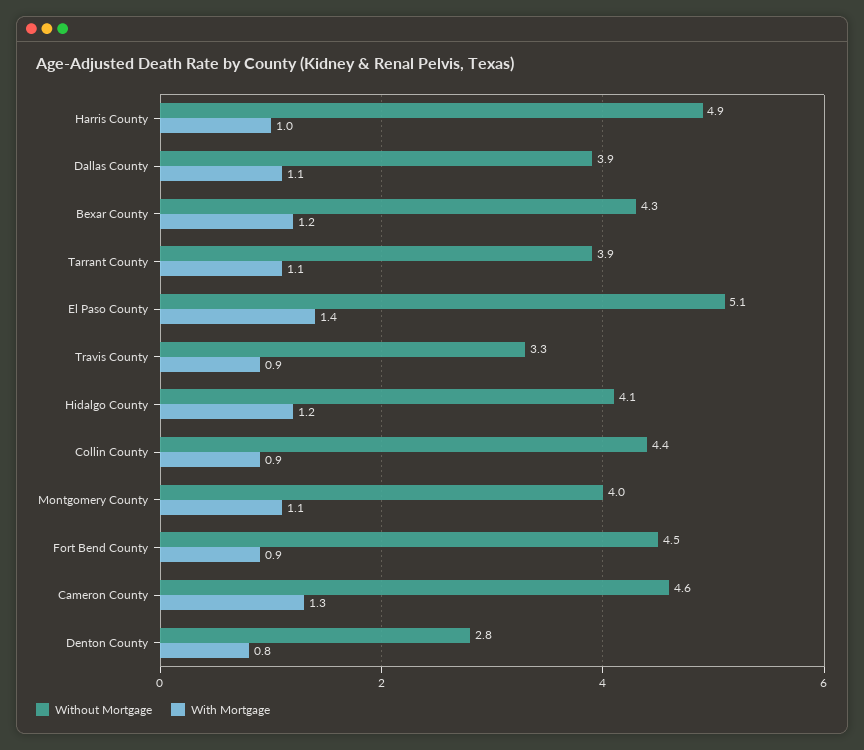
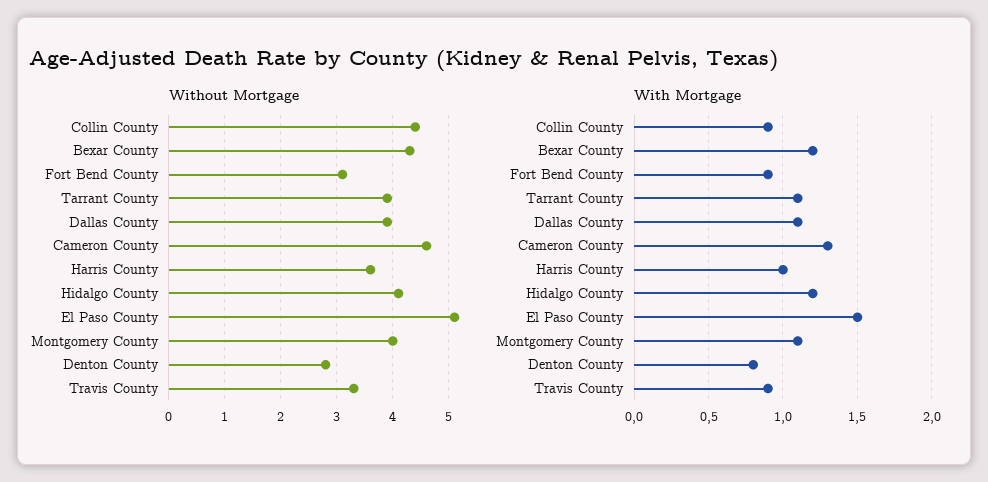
Without Mortgage, Harris County: 4.9 -> 3.5
With Mortgage, El Paso County: 1.4 -> 1.5
Without Mortgage, Fort Bend County: 4.5 -> 3

